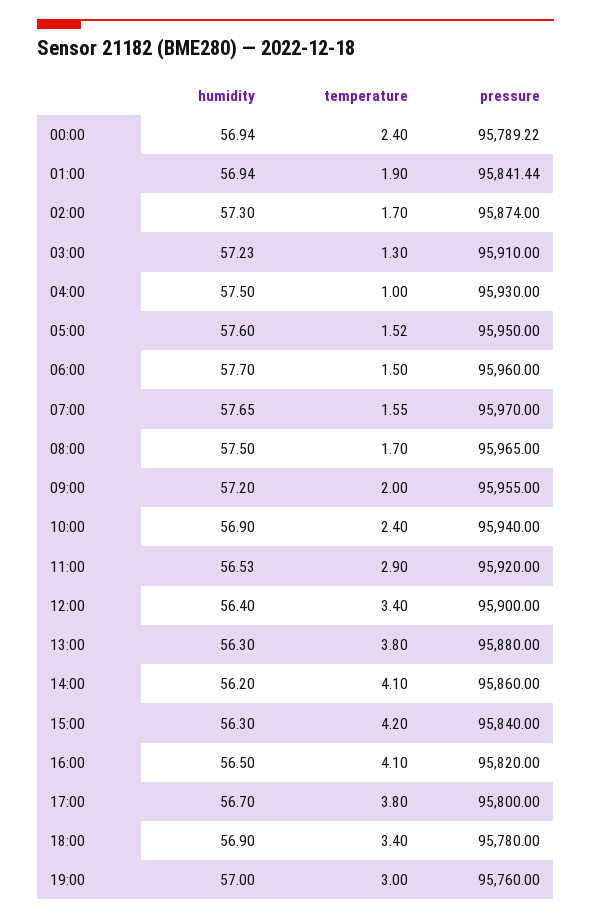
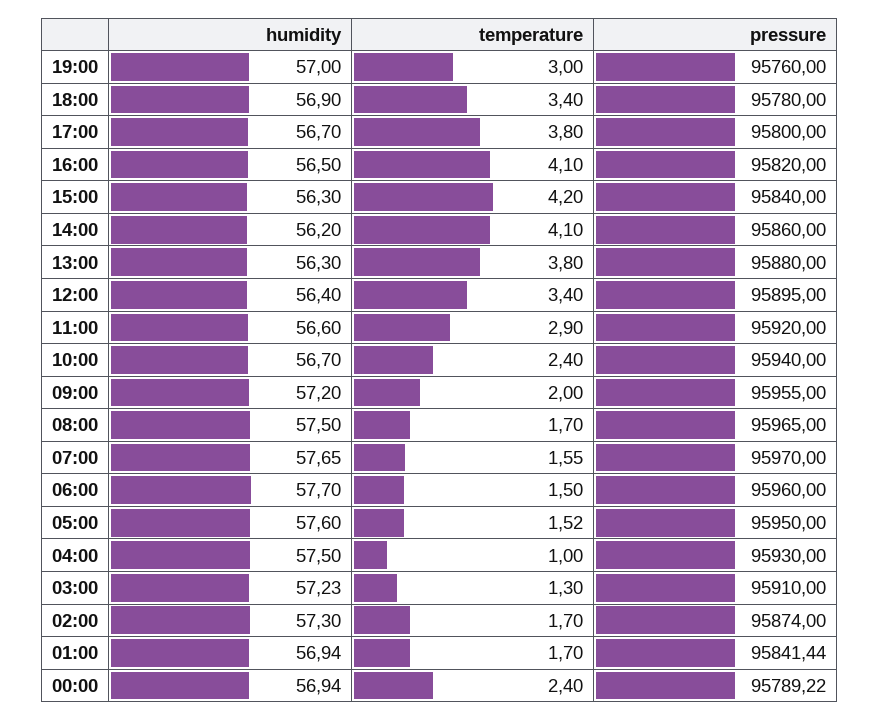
temperature, 01:00: 1.9 -> 1.7
humidity, 10:00: 56.9 -> 56.7
humidity, 11:00: 56.53 -> 56.6
pressure, 12:00: 95900 -> 95895

